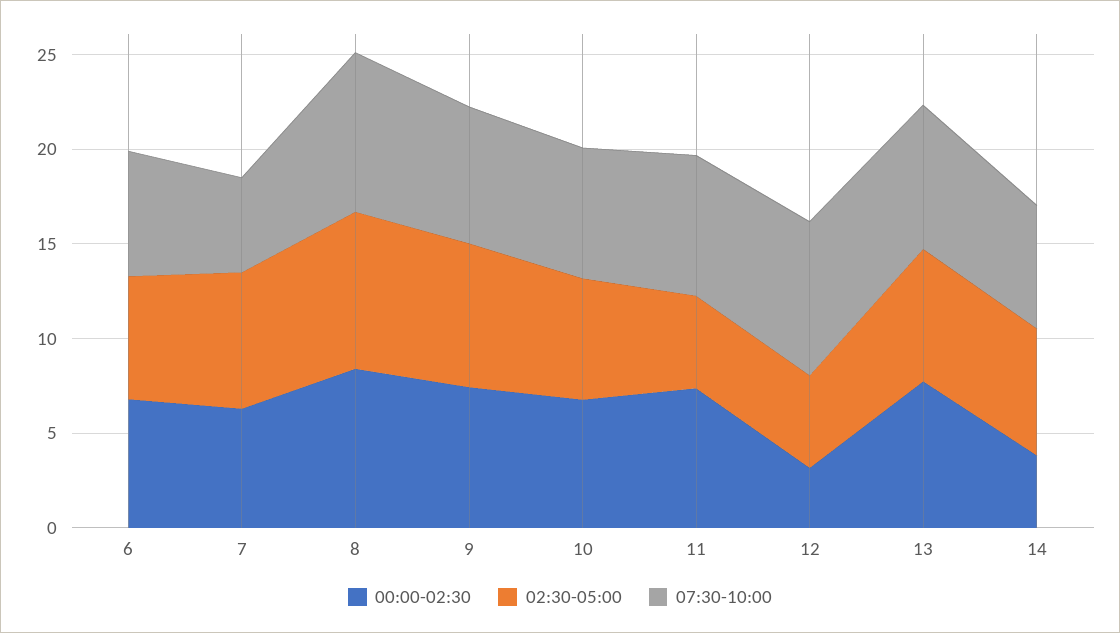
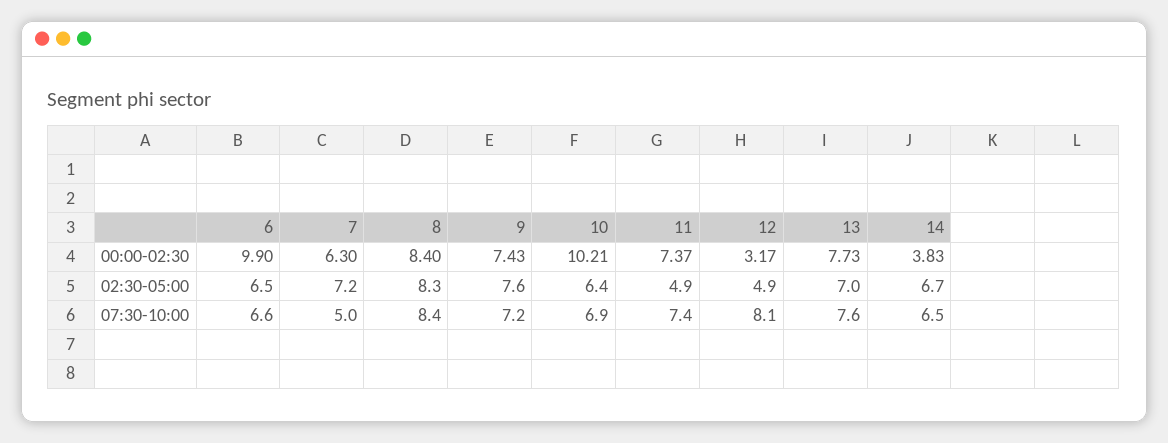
00:00-02:30, 6: 7 -> 9.9
00:00-02:30, 10: 7 -> 10.21

